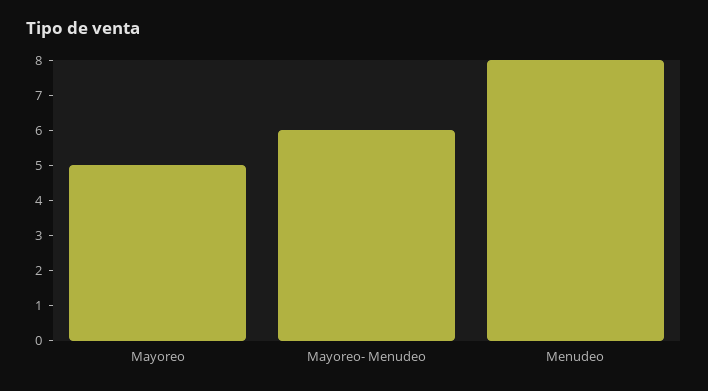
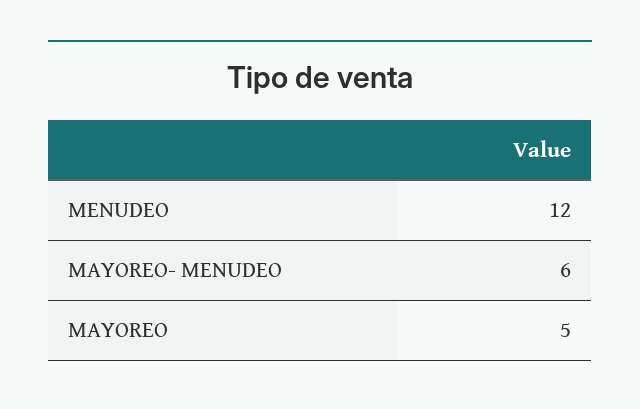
Menudeo: 8 -> 12

